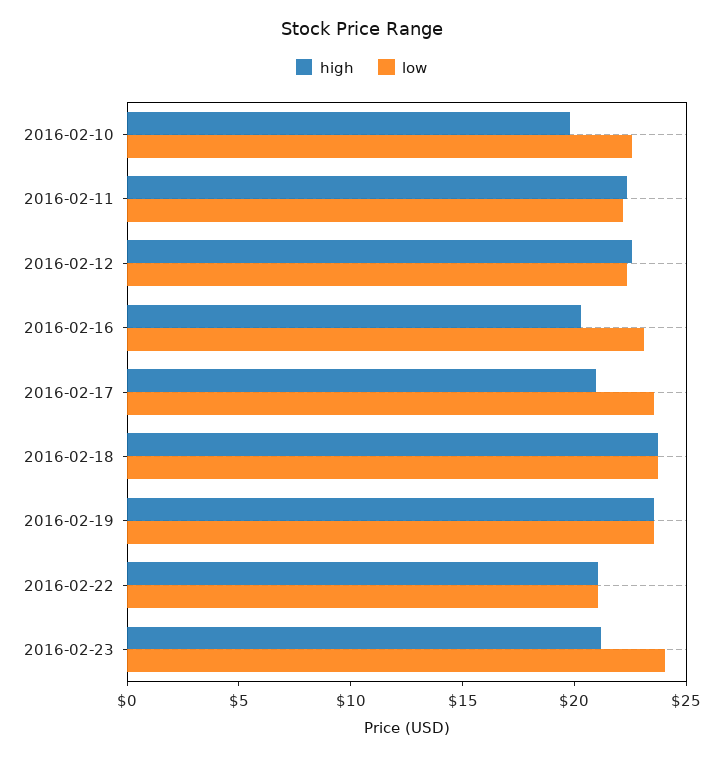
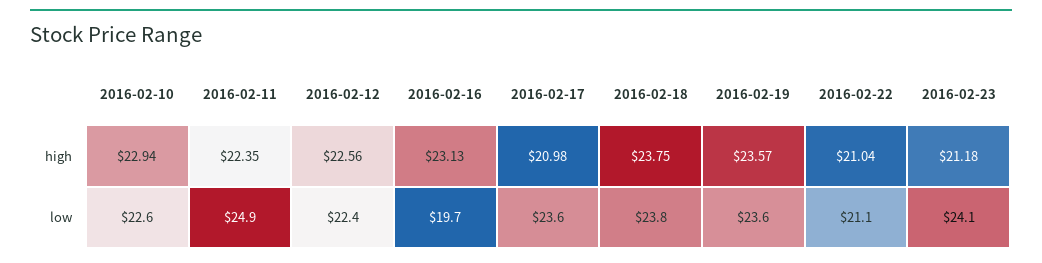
high, 2016-02-10: 20 -> 22.94
low, 2016-02-11: 22 -> 24.9
high, 2016-02-16: 20 -> 23.13
low, 2016-02-16: 23 -> 19.7

